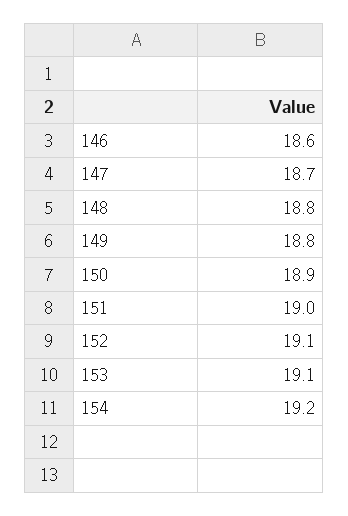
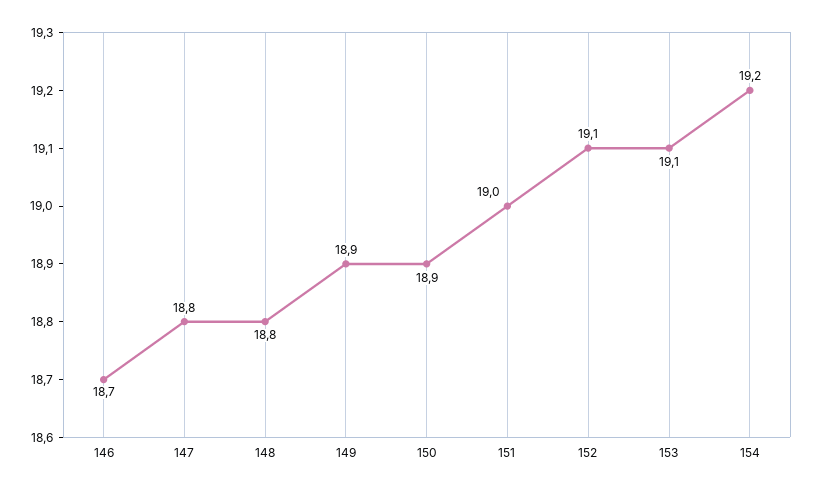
146: 18.6 -> 18.7
147: 18.7 -> 18.8
149: 18.8 -> 18.9

